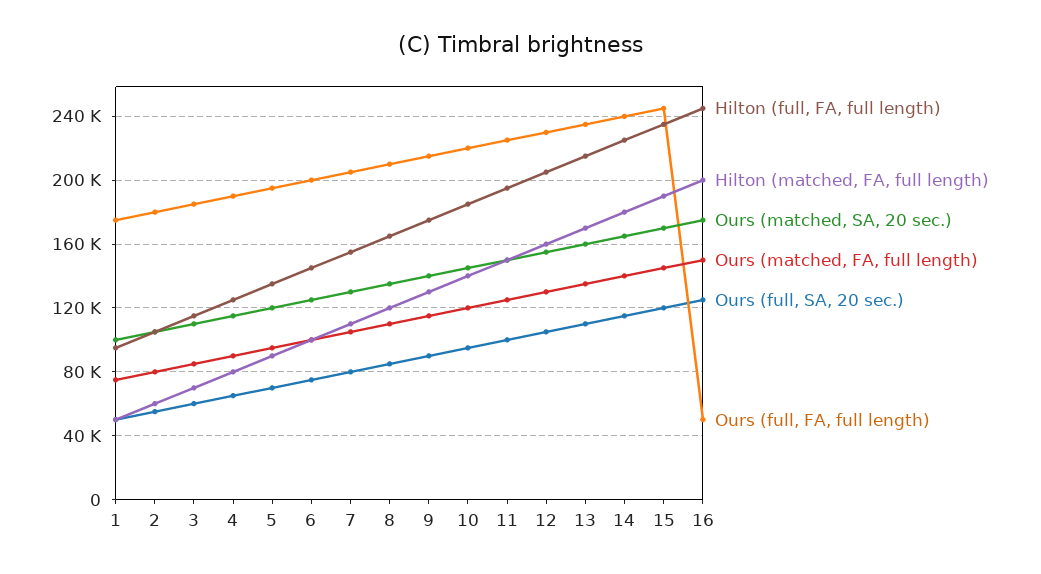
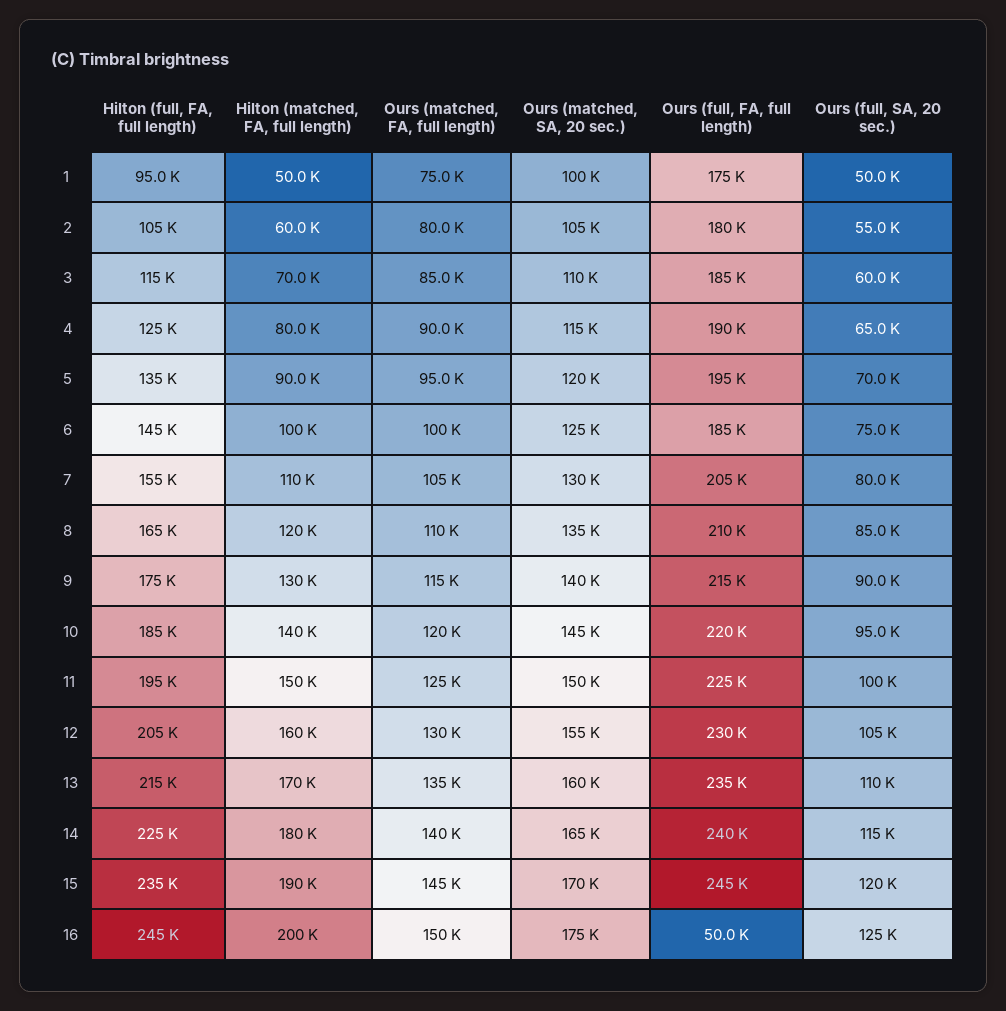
Ours (full, FA, full length), 6: 200000 -> 185000

